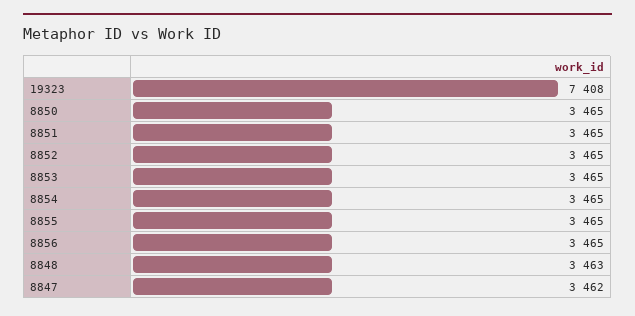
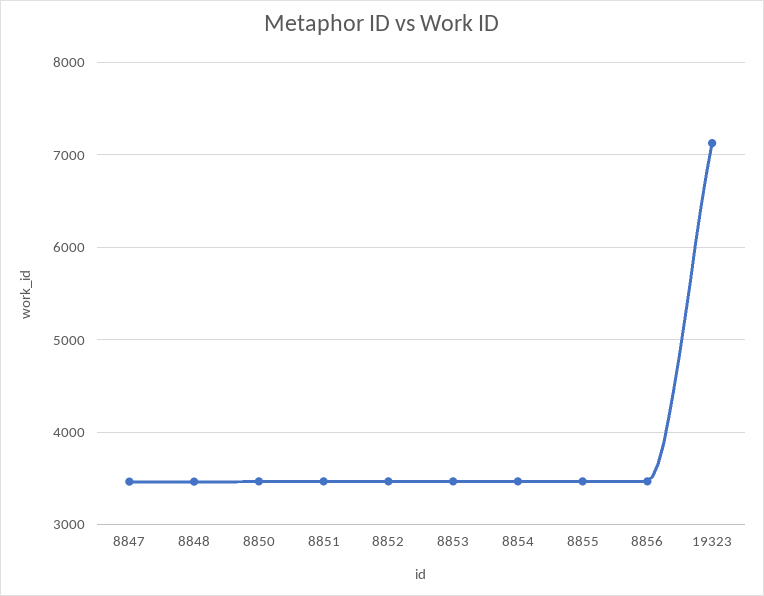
19323: 7408 -> 7100

